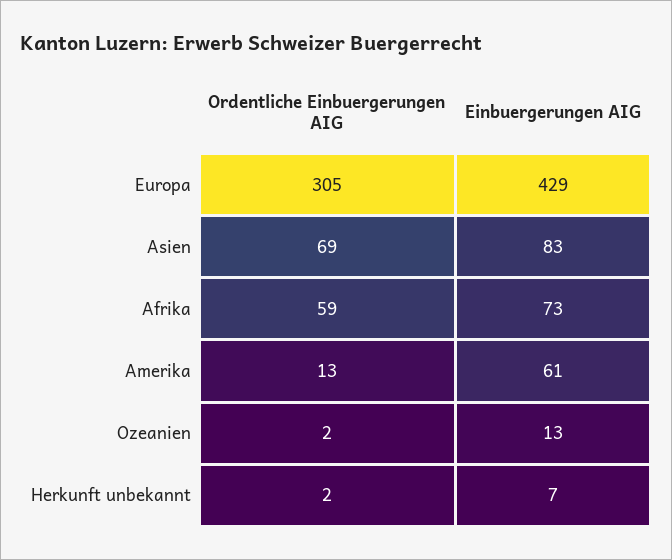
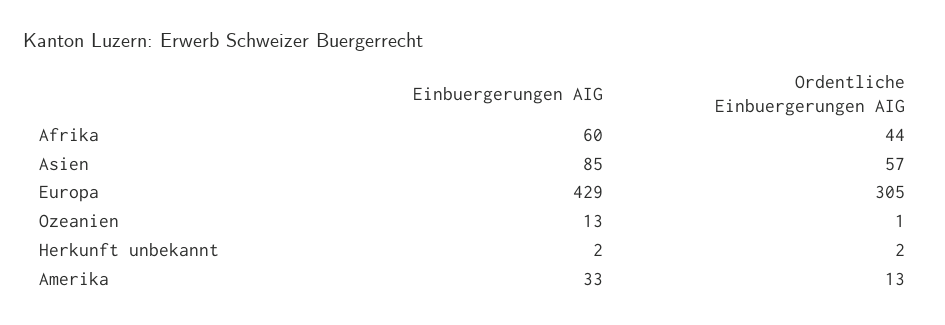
Ordentliche Einbuergerungen AIG, Asien: 69 -> 57
Einbuergerungen AIG, Asien: 83 -> 85
Ordentliche Einbuergerungen AIG, Afrika: 59 -> 44
Einbuergerungen AIG, Afrika: 73 -> 60
Einbuergerungen AIG, Amerika: 61 -> 33
Ordentliche Einbuergerungen AIG, Ozeanien: 2 -> 1
Einbuergerungen AIG, Herkunft unbekannt: 7 -> 2

